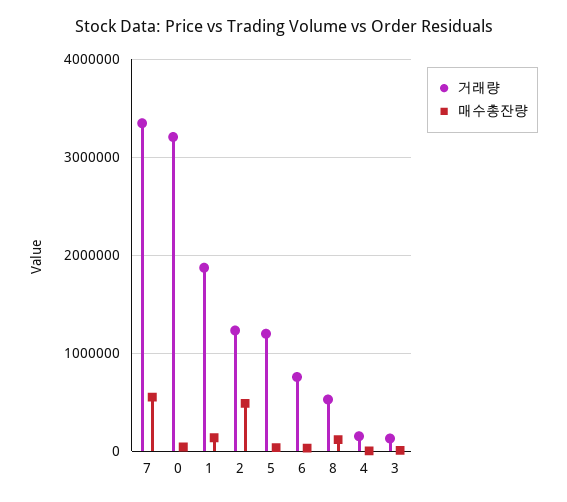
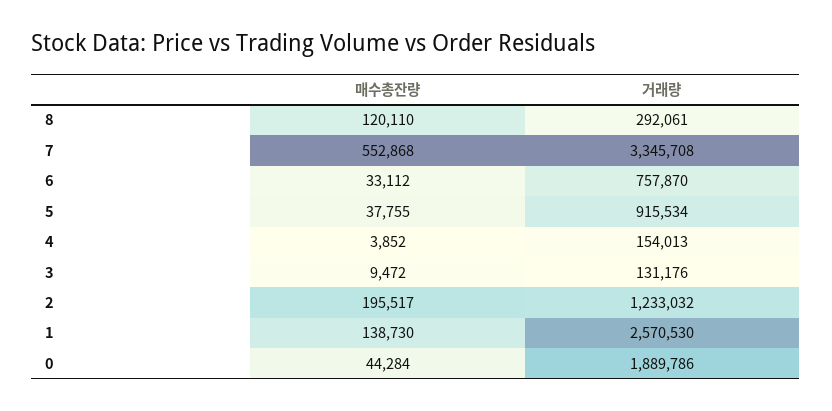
거래량, 0: 3200000 -> 1889786
거래량, 1: 1900000 -> 2570530
매수총잔량, 2: 500000 -> 195517
거래량, 5: 1200000 -> 915534
거래량, 8: 500000 -> 292061

